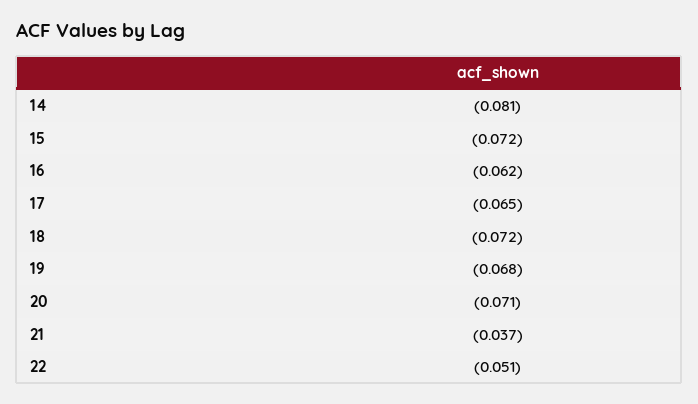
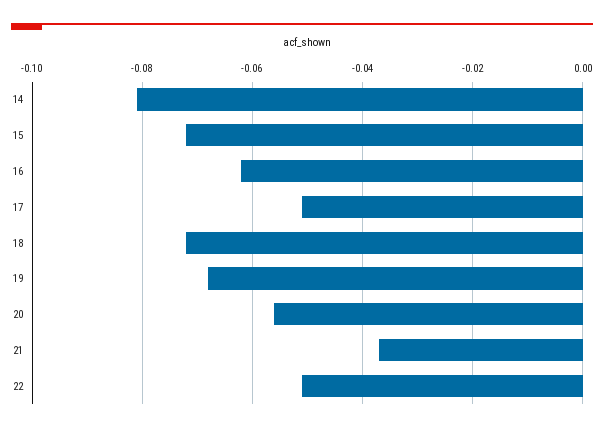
17: -0.065 -> -0.05
20: -0.071 -> -0.055

